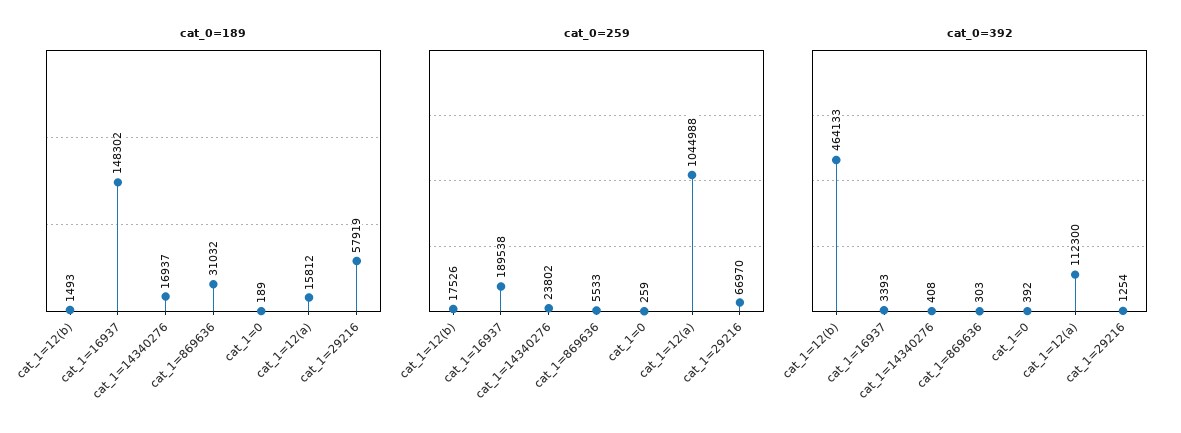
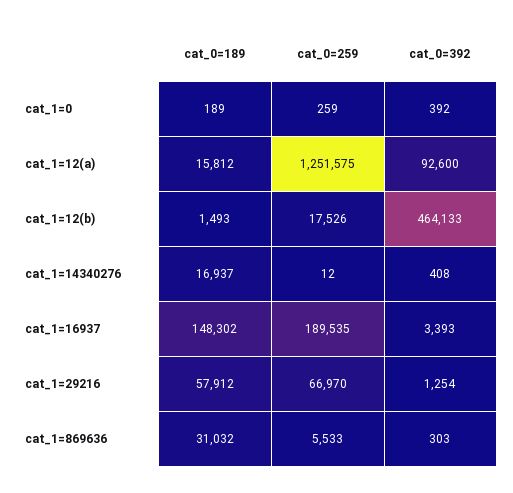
cat_0=189, cat_1=29216: 57919 -> 57912
cat_0=259, cat_1=16937: 189538 -> 189535
cat_0=259, cat_1=14340276: 23802 -> 12
cat_0=259, cat_1=12(a): 1044988 -> 1251575
cat_0=392, cat_1=12(a): 112300 -> 92600

